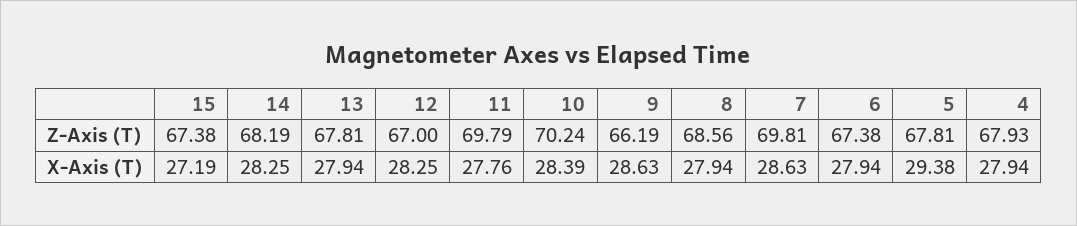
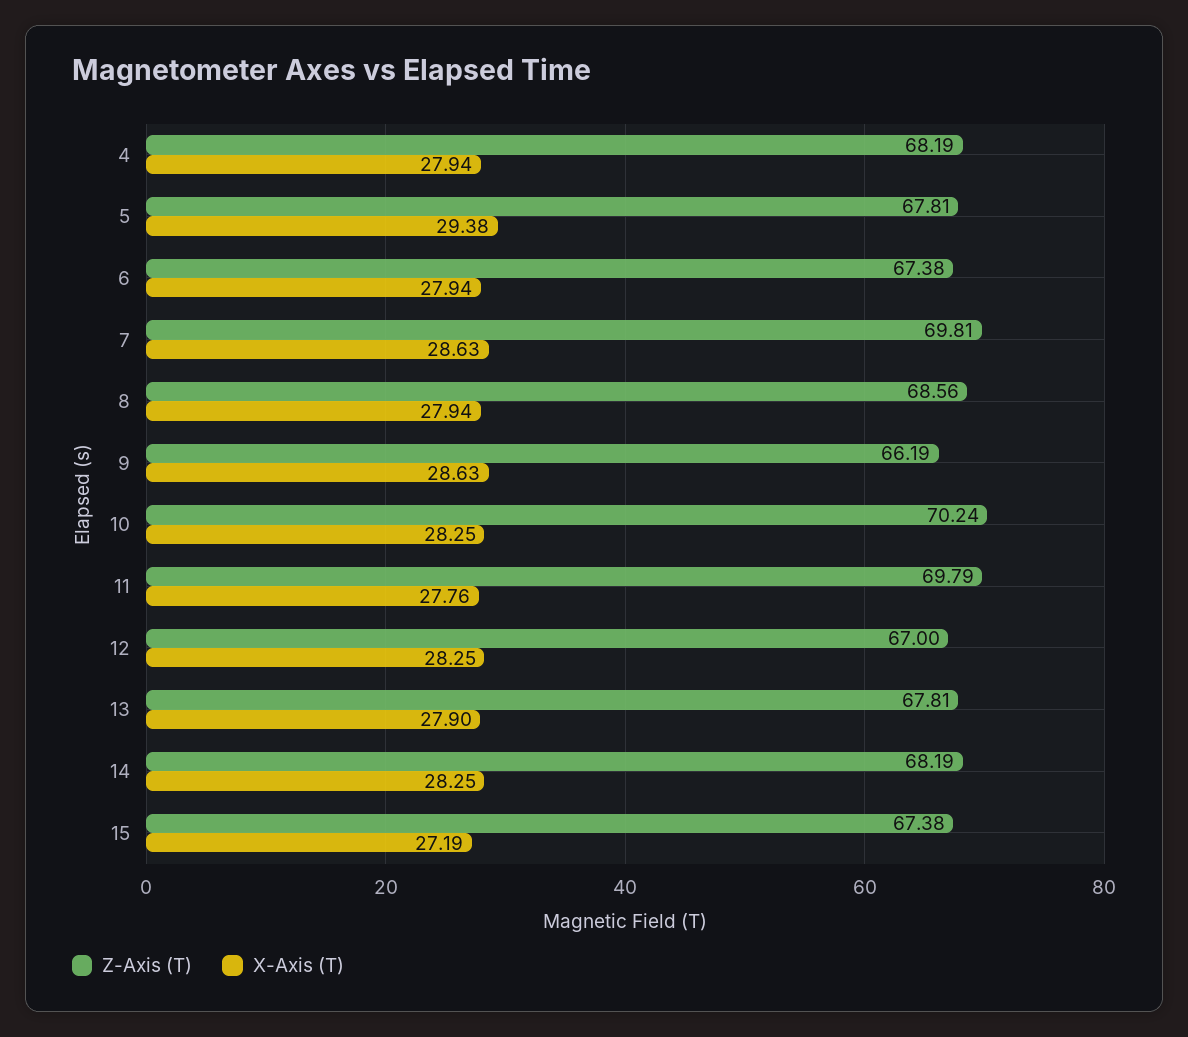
Z-Axis (T), 4: 67.93 -> 68.19
X-Axis (T), 13: 27.94 -> 27.9
X-Axis (T), 10: 28.39 -> 28.25

